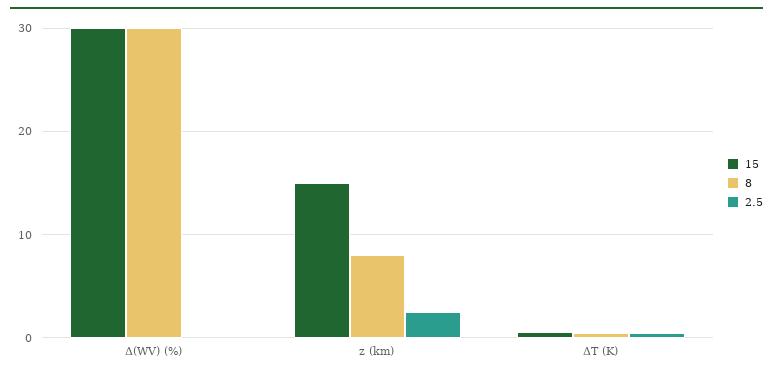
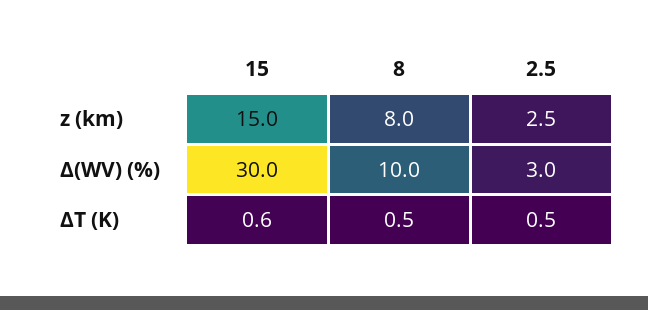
8, Δ(WV) (%): 30 -> 10
2.5, Δ(WV) (%): 0 -> 3

